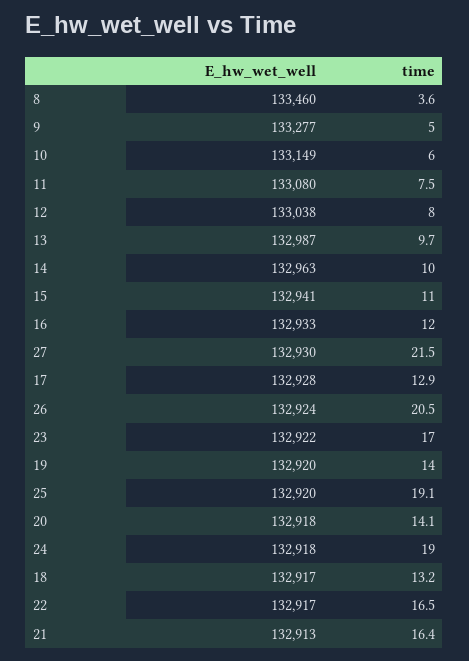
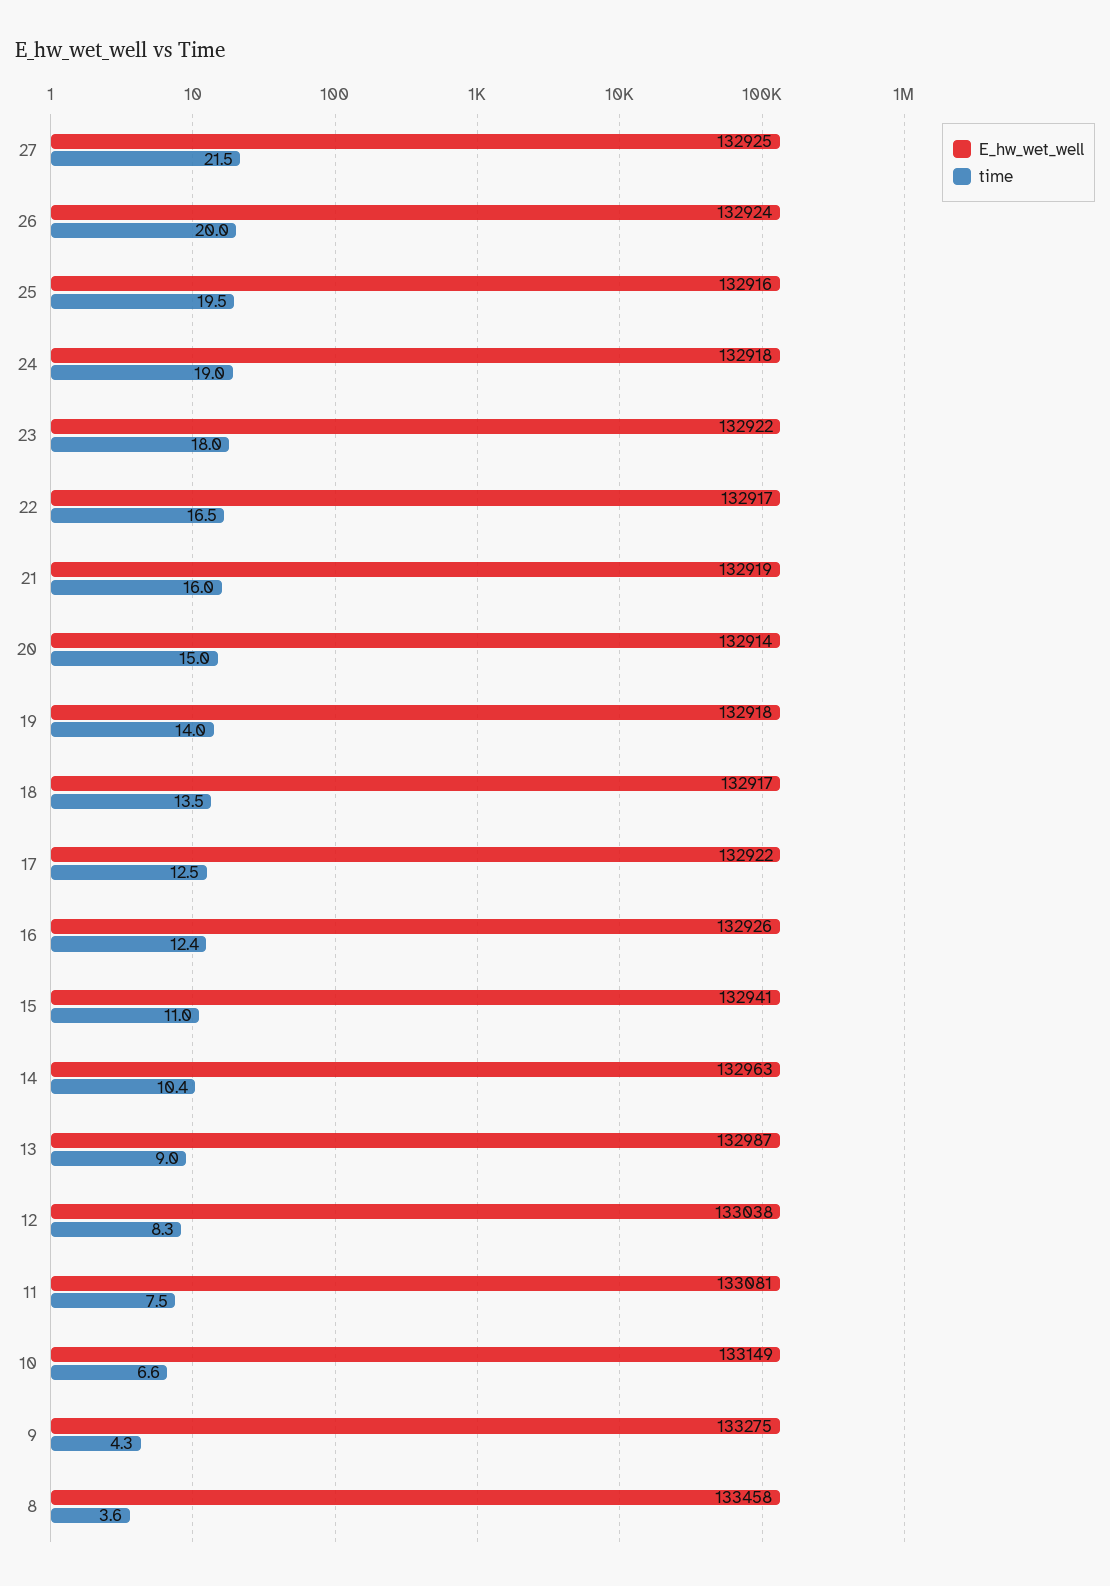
E_hw_wet_well, 8: 133460 -> 133458
E_hw_wet_well, 9: 133277 -> 133275
time, 9: 5 -> 4.3
time, 10: 6 -> 6.6
E_hw_wet_well, 11: 133080 -> 133081
time, 12: 8 -> 8.3
time, 13: 9.7 -> 9
time, 14: 10 -> 10.4
E_hw_wet_well, 16: 132933 -> 132926
time, 16: 12 -> 12.4
E_hw_wet_well, 27: 132930 -> 132925
E_hw_wet_well, 17: 132928 -> 132922
time, 17: 12.9 -> 12.5
time, 26: 20.5 -> 20
time, 23: 17 -> 18
E_hw_wet_well, 19: 132920 -> 132918
E_hw_wet_well, 25: 132920 -> 132916
time, 25: 19.1 -> 19.5
E_hw_wet_well, 20: 132918 -> 132914
time, 20: 14.1 -> 15
time, 18: 13.2 -> 13.5
E_hw_wet_well, 21: 132913 -> 132919
time, 21: 16.4 -> 16

